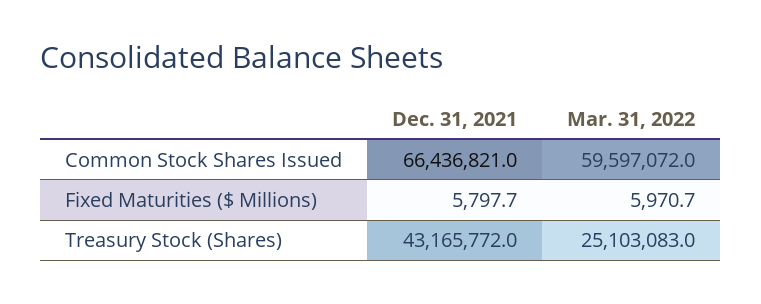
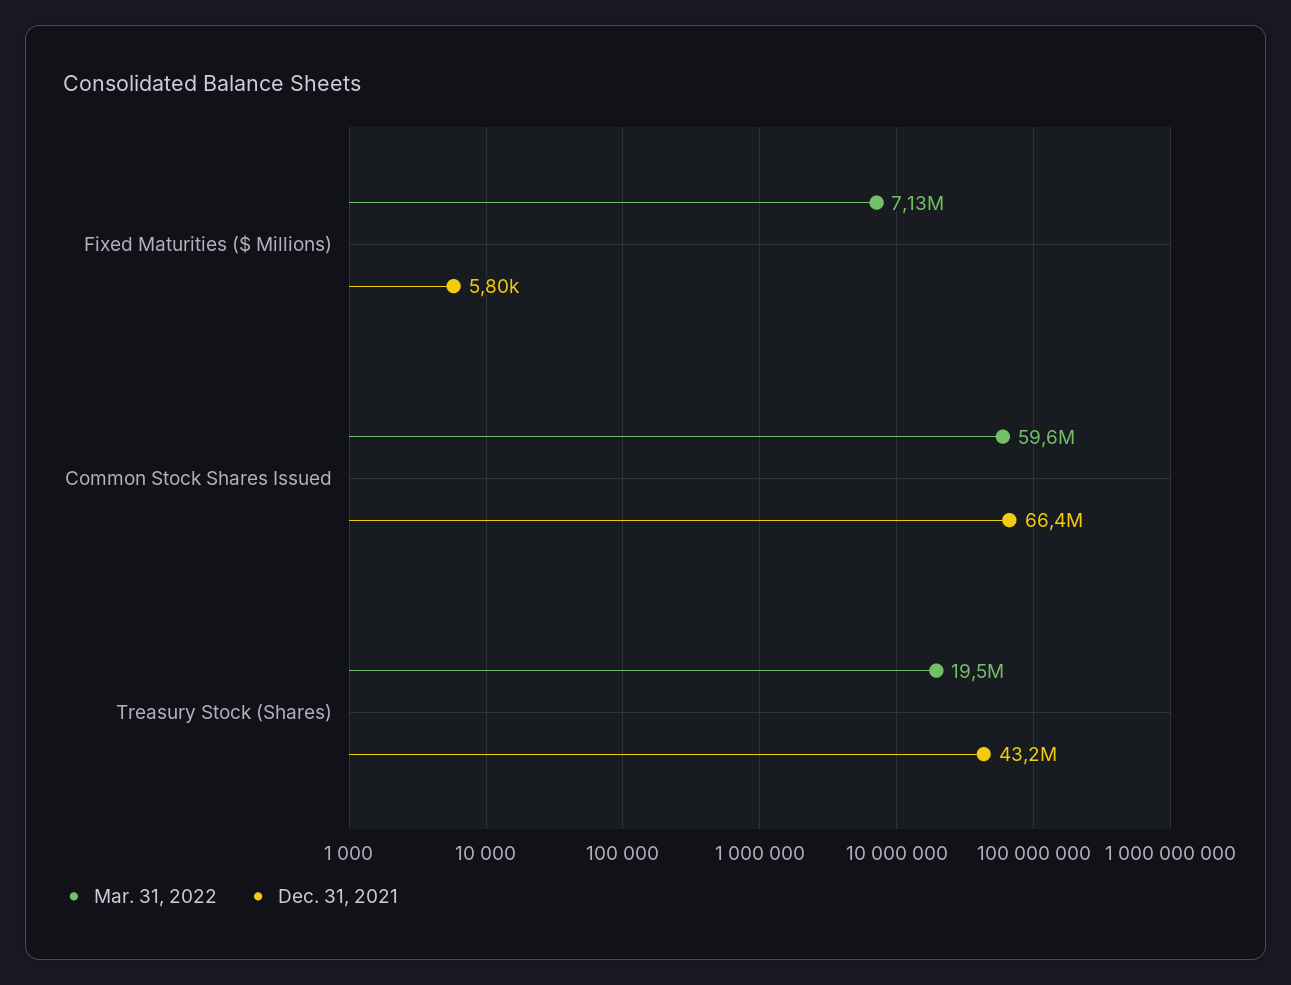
Mar. 31, 2022, Fixed Maturities ($ Millions): 5970.7 -> 7130000
Mar. 31, 2022, Treasury Stock (Shares): 25103083 -> 19500000

